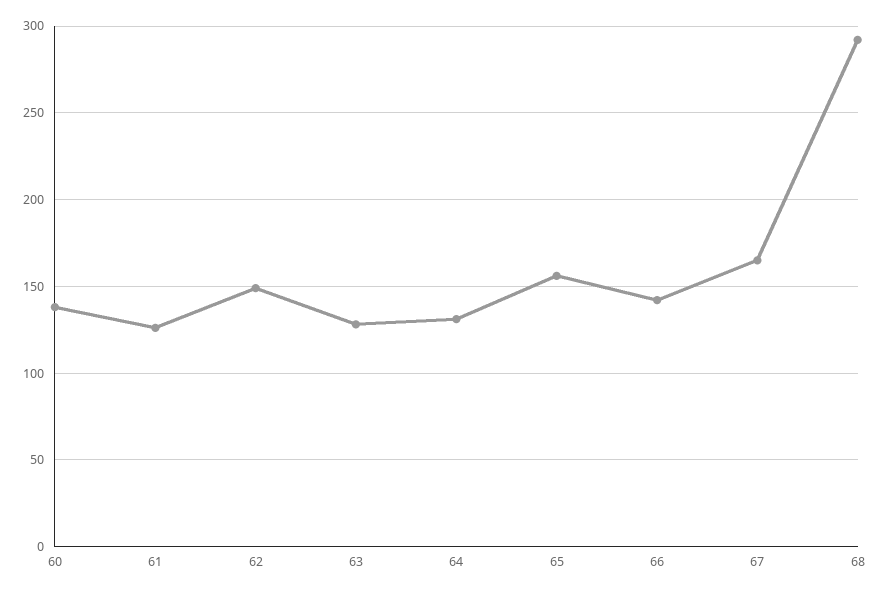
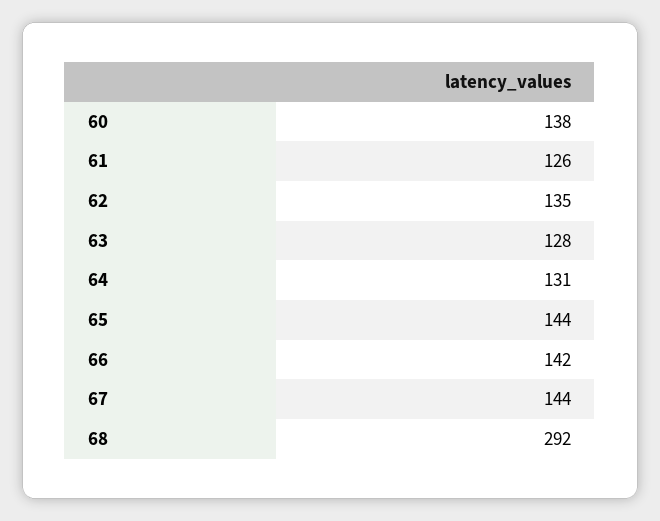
62: 150 -> 135
65: 155 -> 144
67: 165 -> 144

